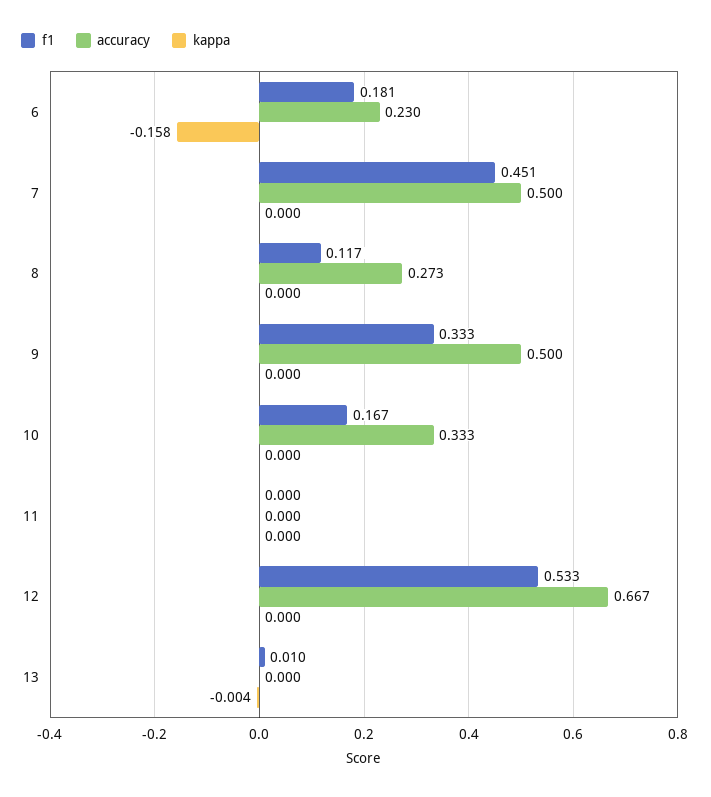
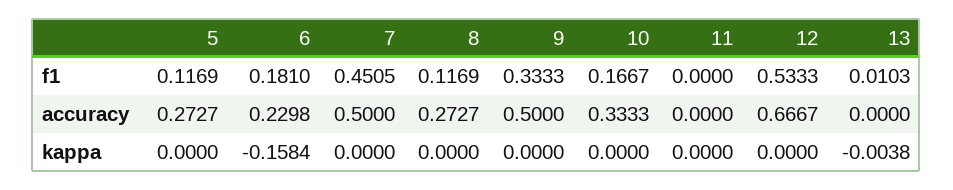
f1, 5: none -> 0.1169
accuracy, 5: none -> 0.2727
kappa, 5: none -> 0

